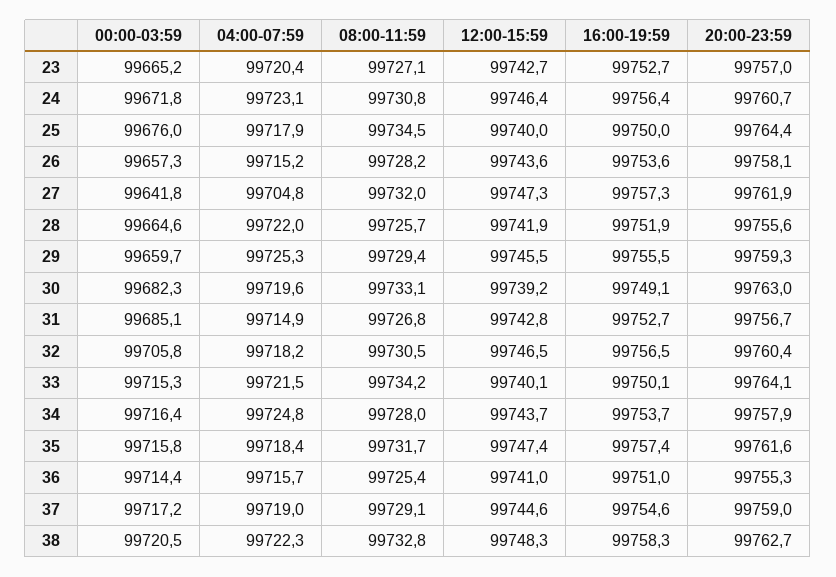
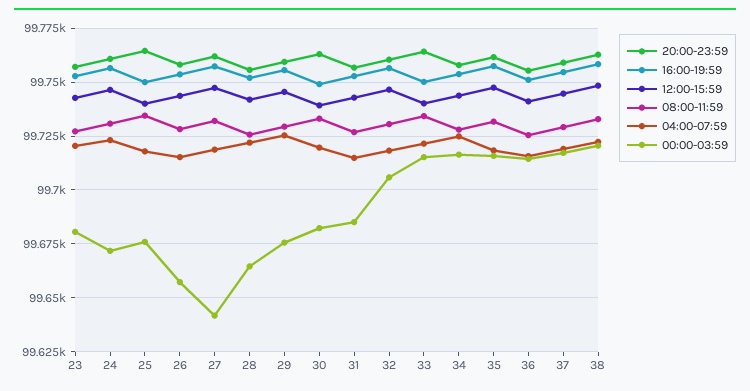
00:00-03:59, 23: 99665.2 -> 99680
04:00-07:59, 27: 99704.8 -> 99720
00:00-03:59, 29: 99659.7 -> 99675

